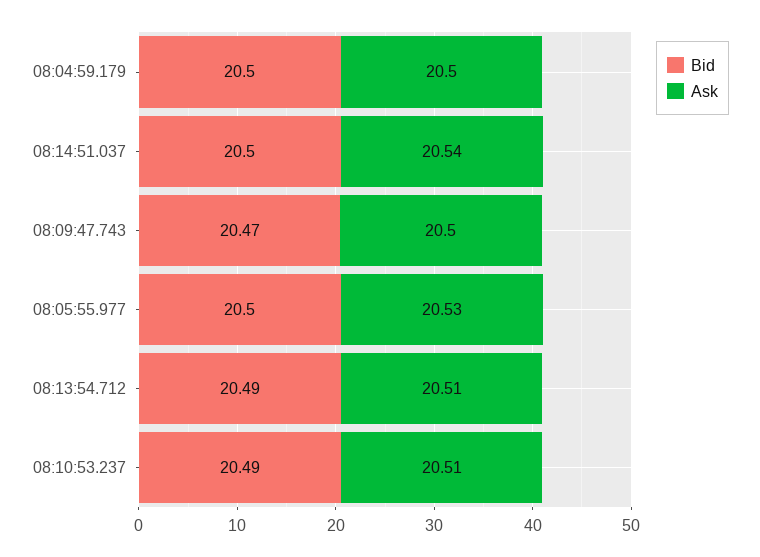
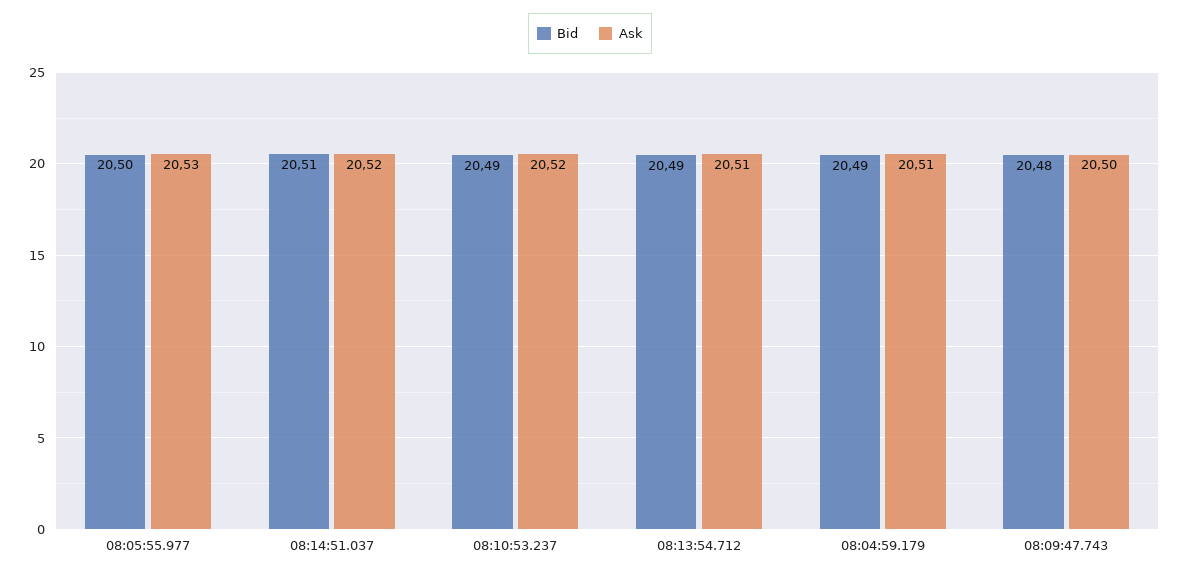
Bid, 08:04:59.179: 20.5 -> 20.49
Ask, 08:04:59.179: 20.5 -> 20.51
Bid, 08:14:51.037: 20.5 -> 20.51
Ask, 08:14:51.037: 20.54 -> 20.52
Bid, 08:09:47.743: 20.47 -> 20.48
Ask, 08:10:53.237: 20.51 -> 20.52

